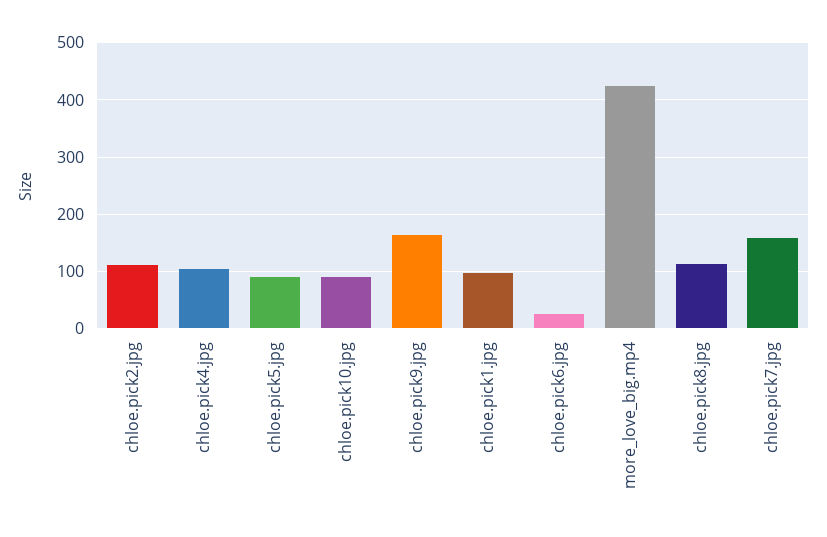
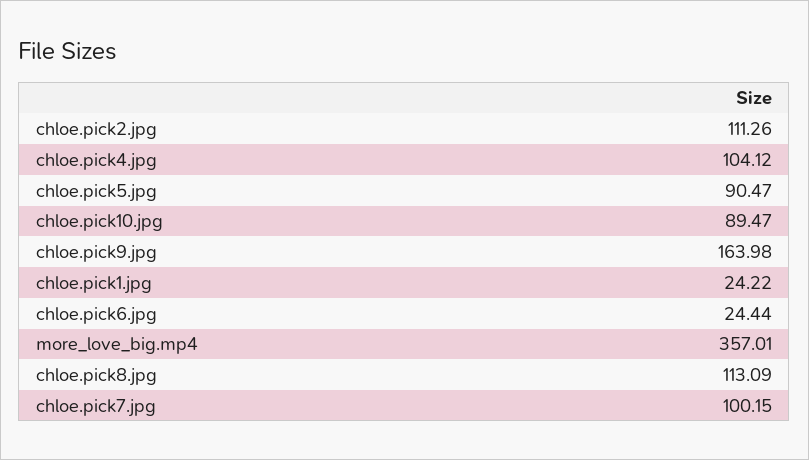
chloe.pick1.jpg: 100 -> 24.22
more_love_big.mp4: 420 -> 357.01
chloe.pick7.jpg: 160 -> 100.15

